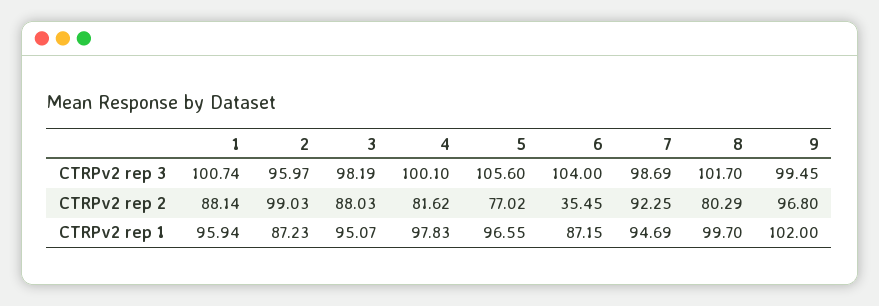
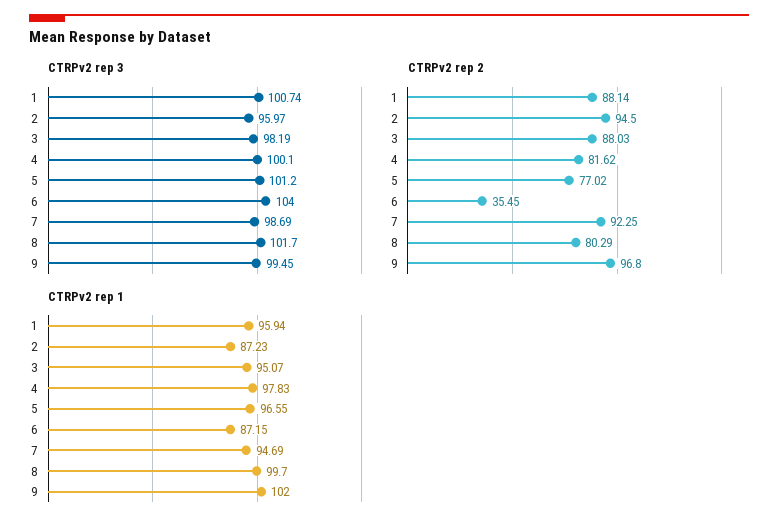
CTRPv2 rep 3, 5: 105.6 -> 101.2
CTRPv2 rep 2, 2: 99.03 -> 94.5

